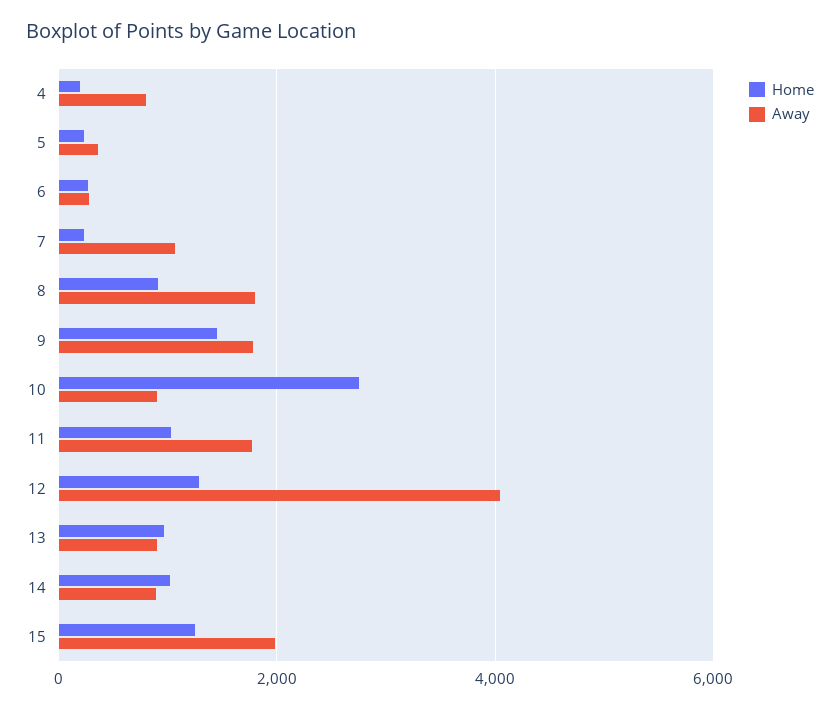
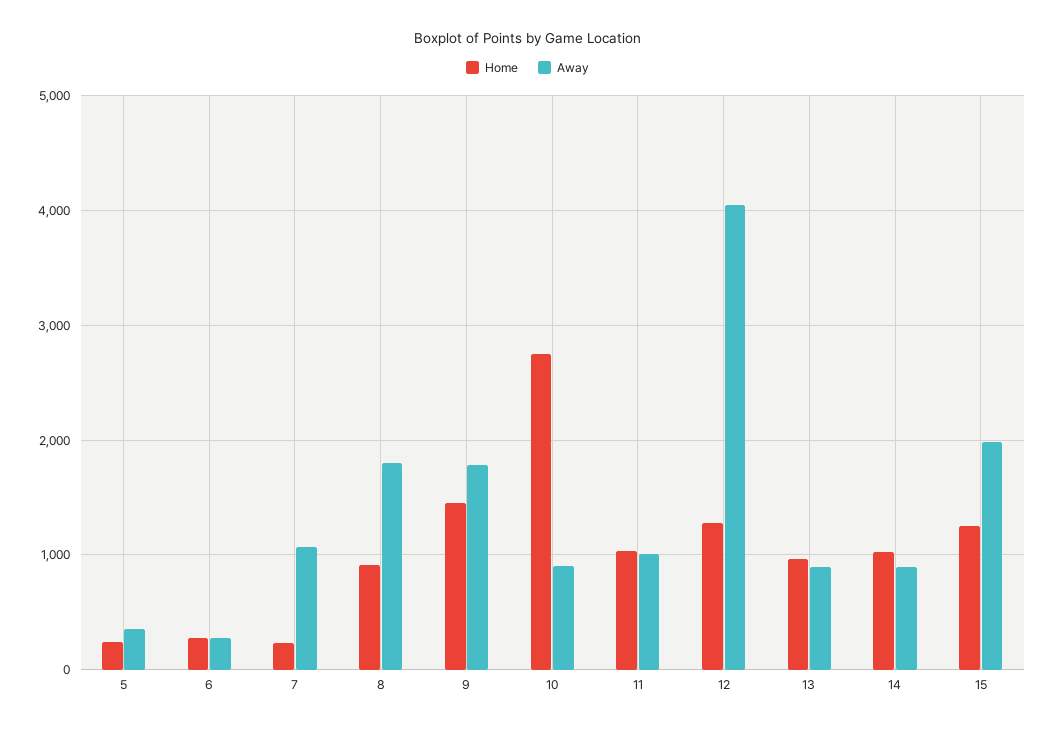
Home, 4: 200 -> none
Away, 4: 800 -> none
Away, 11: 1800 -> 1000

